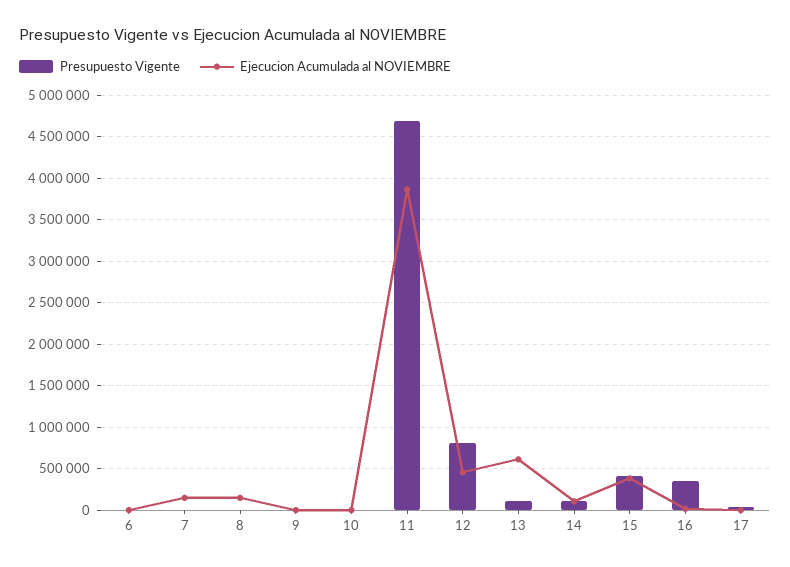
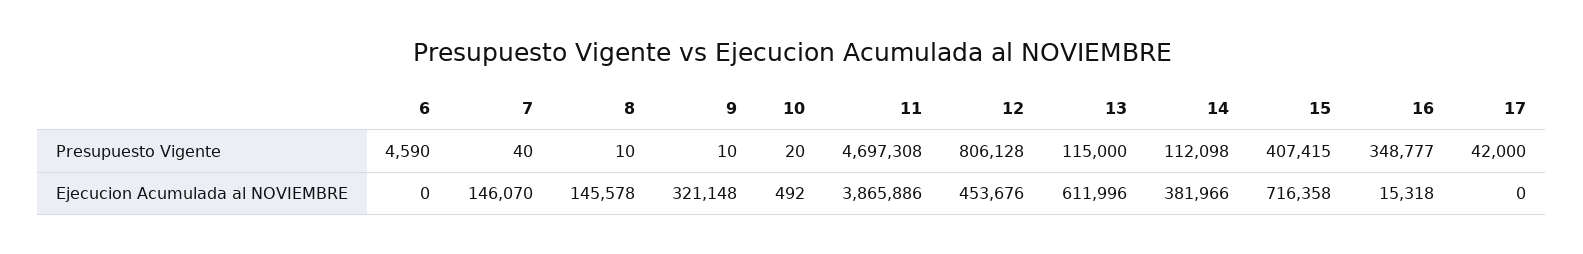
Ejecucion Acumulada al NOVIEMBRE, 9: 0 -> 321148
Ejecucion Acumulada al NOVIEMBRE, 14: 100000 -> 381966
Ejecucion Acumulada al NOVIEMBRE, 15: 400000 -> 716358

